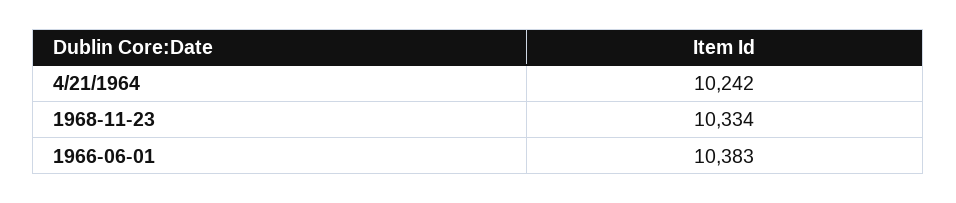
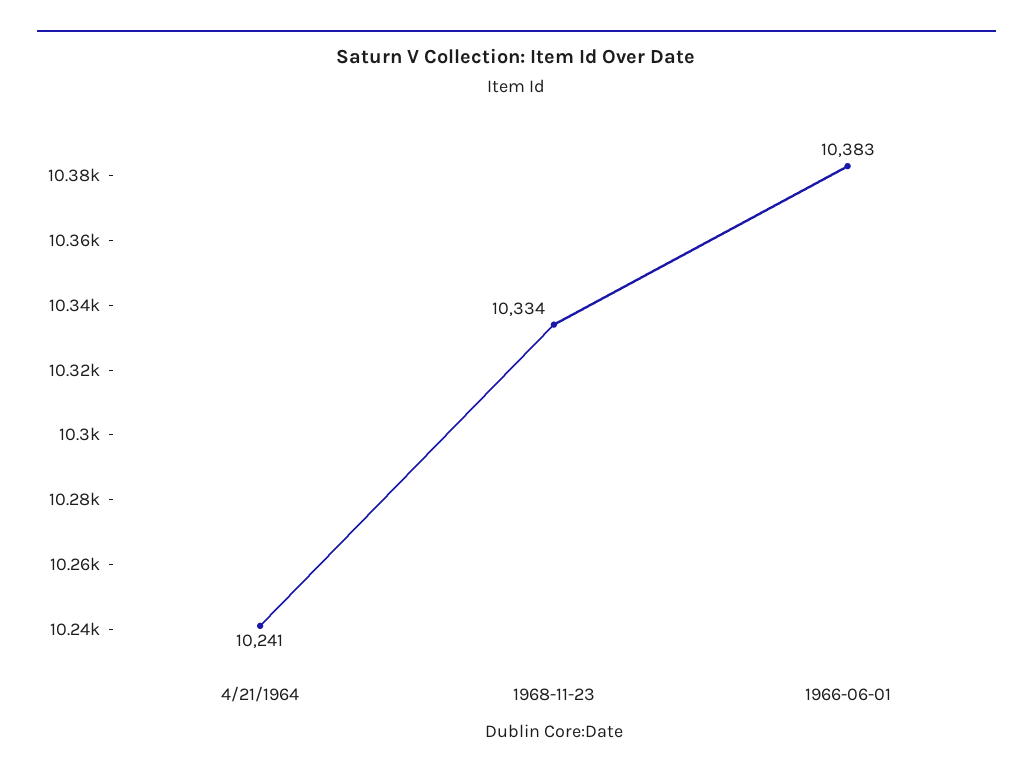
4/21/1964: 10242 -> 10241

